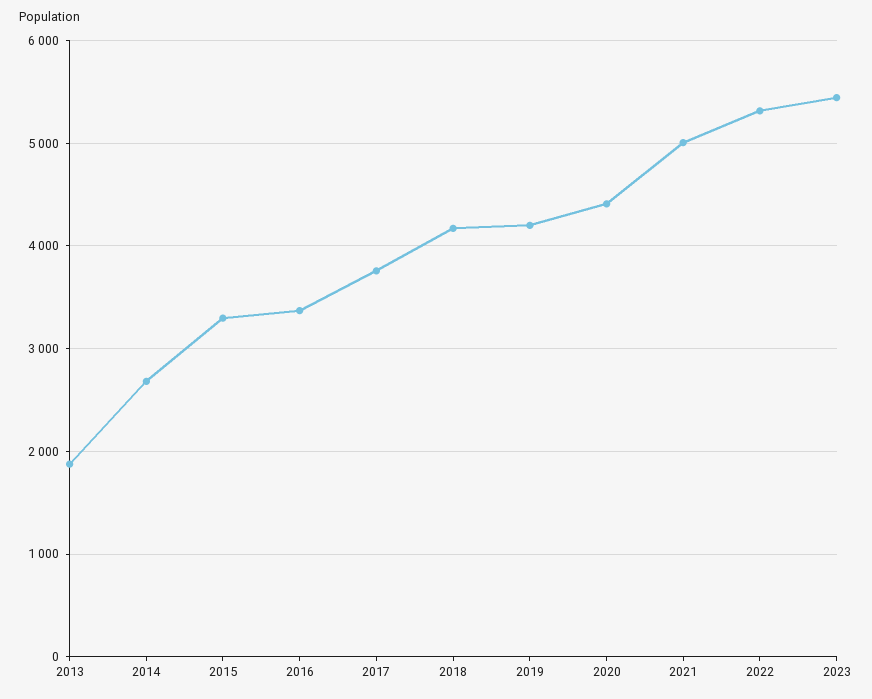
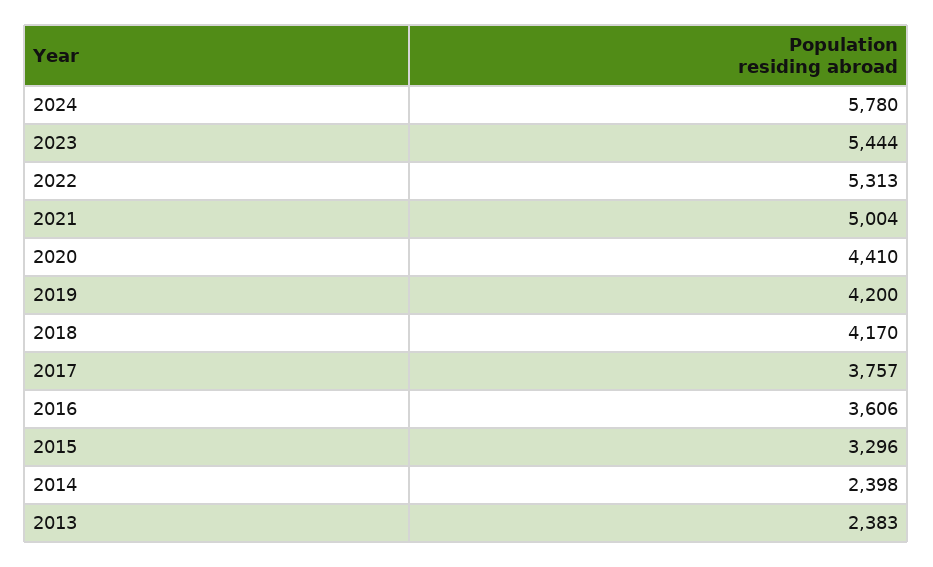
2013: 1900 -> 2383
2014: 2700 -> 2398
2016: 3400 -> 3606
2024: none -> 5780

